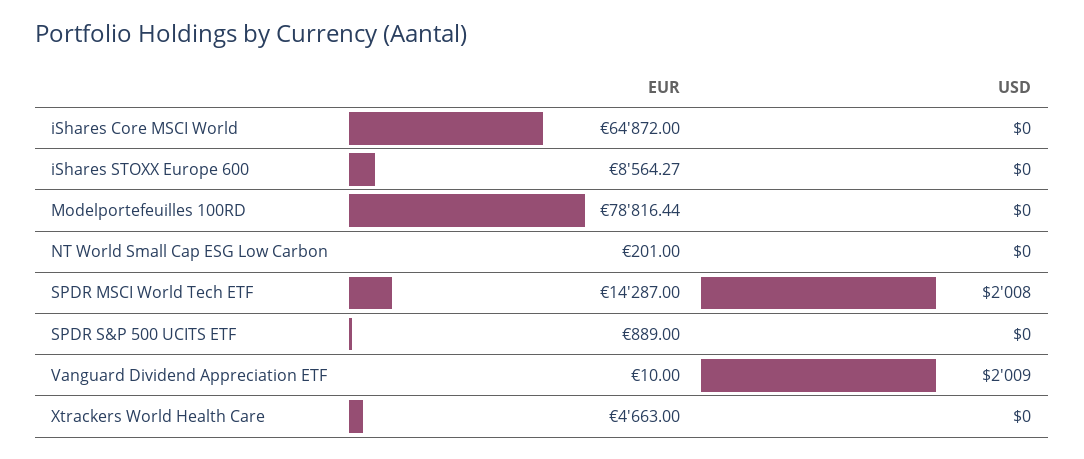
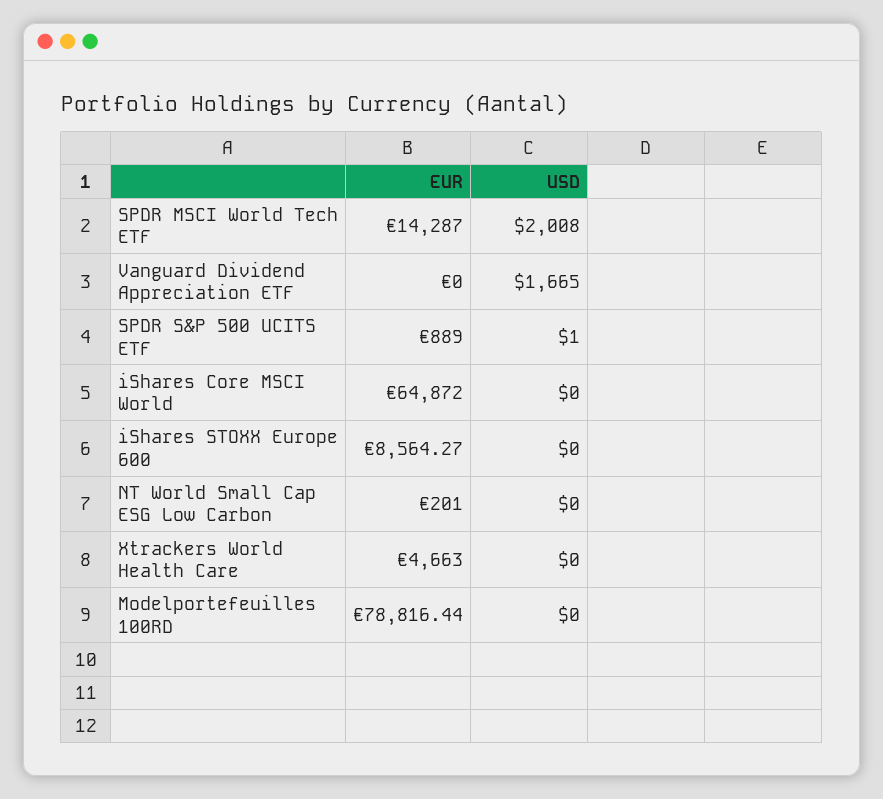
USD, SPDR S&P 500 UCITS ETF: 0 -> 1
EUR, Vanguard Dividend Appreciation ETF: 10 -> 0
USD, Vanguard Dividend Appreciation ETF: 2009 -> 1665

